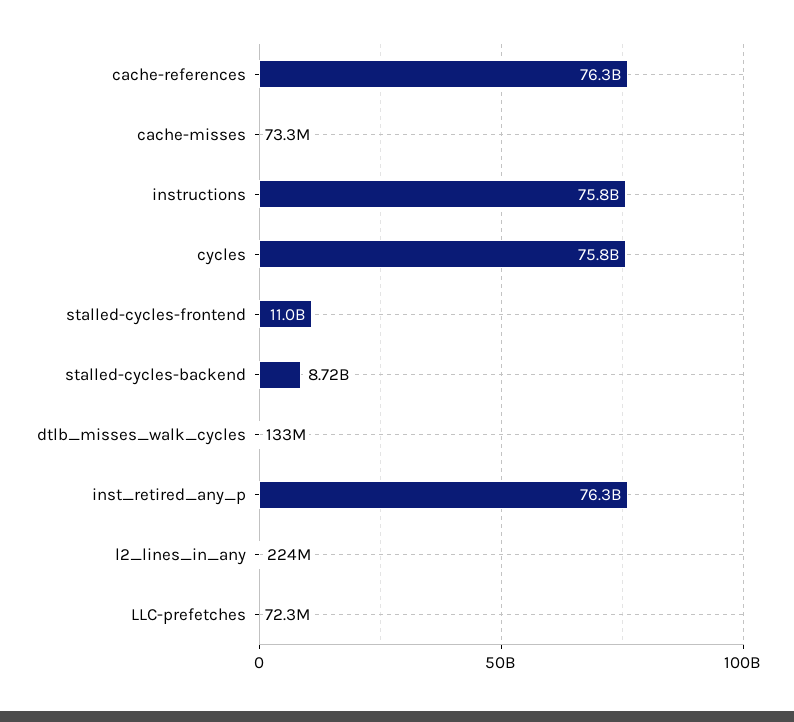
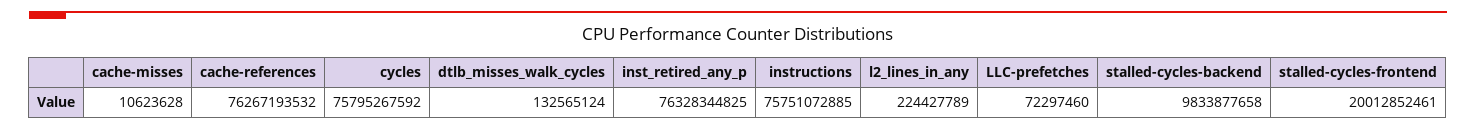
cache-misses: 73300000 -> 10623628
stalled-cycles-frontend: 11000000000 -> 20012852461
stalled-cycles-backend: 8720000000 -> 9833877658

